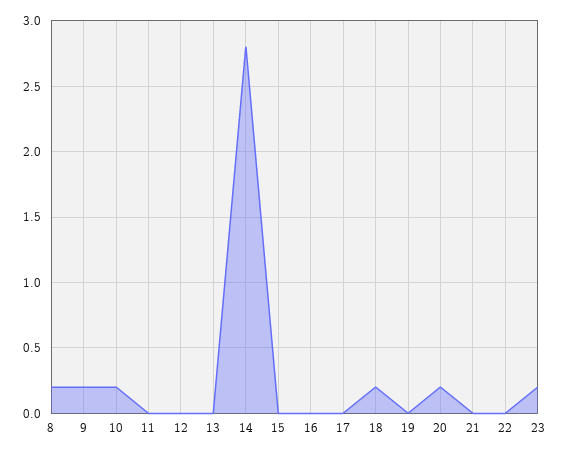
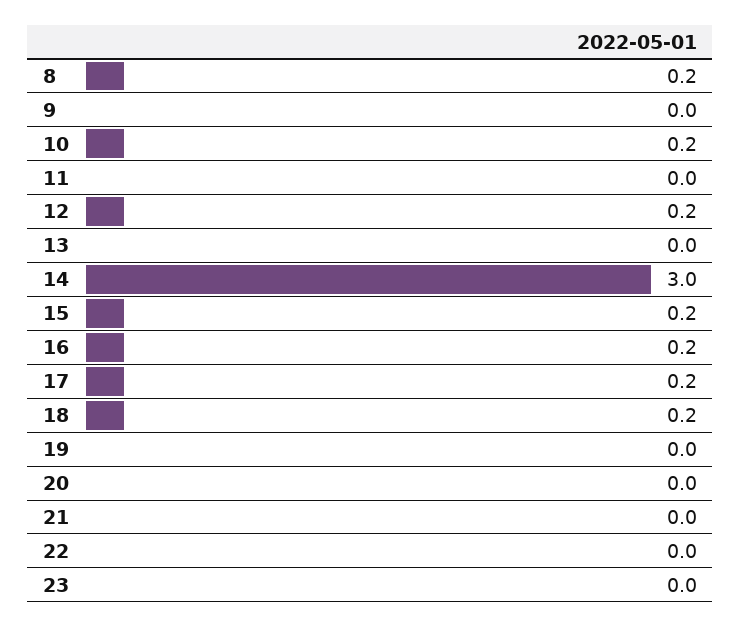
9: 0.2 -> 0
12: 0 -> 0.2
14: 2.8 -> 3
15: 0 -> 0.2
16: 0 -> 0.2
17: 0 -> 0.2
20: 0.2 -> 0
23: 0.2 -> 0

